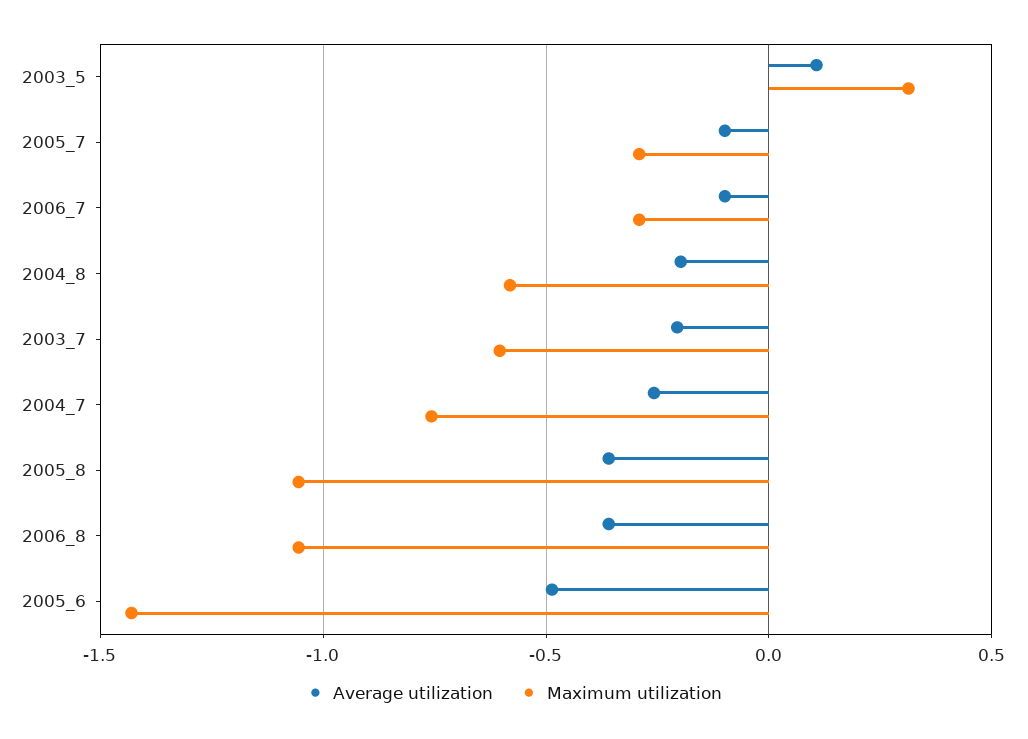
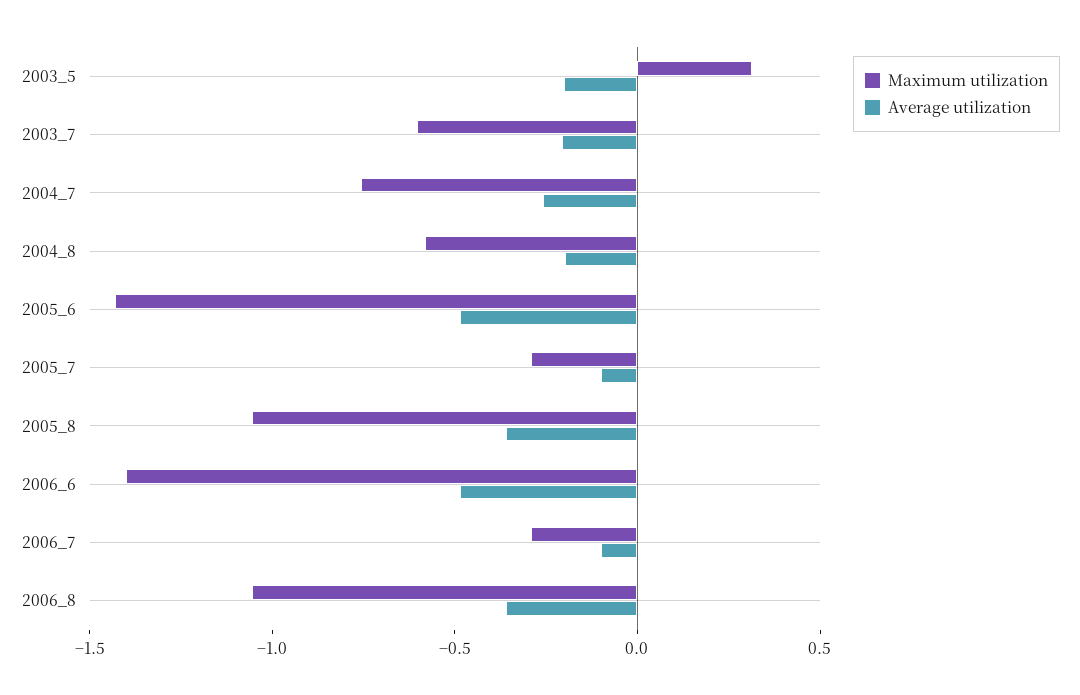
Average utilization, 2003_5: 0.1 -> -0.2
Maximum utilization, 2006_6: none -> -1.4
Average utilization, 2006_6: none -> -0.5

